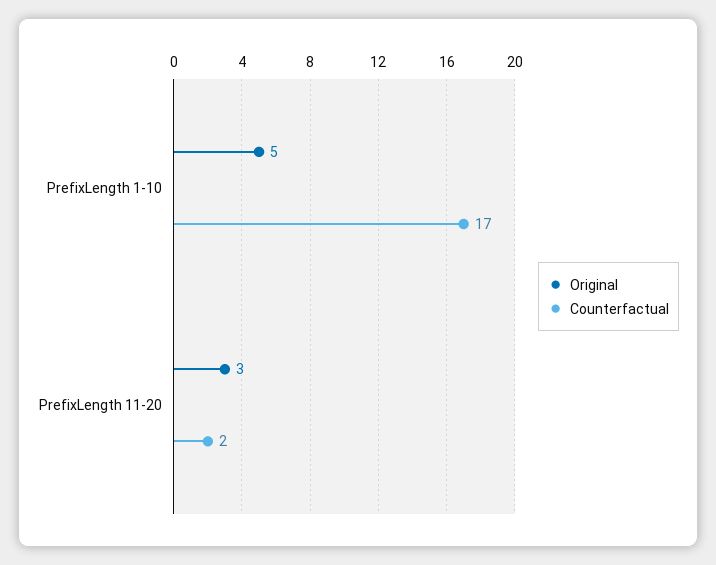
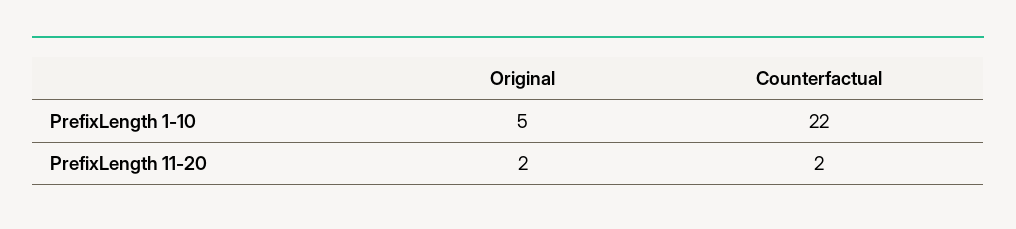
Counterfactual, PrefixLength 1-10: 17 -> 22
Original, PrefixLength 11-20: 3 -> 2

